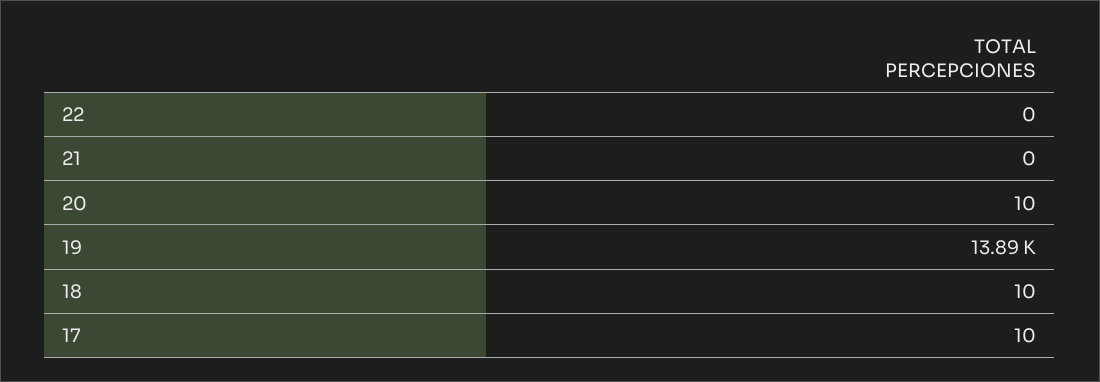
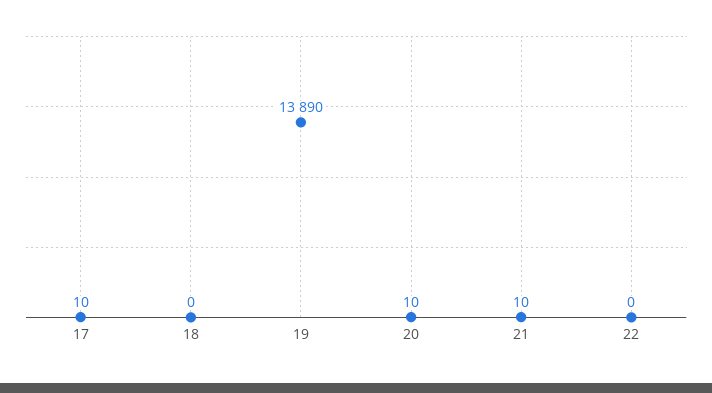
21: 0 -> 10
18: 10 -> 0

